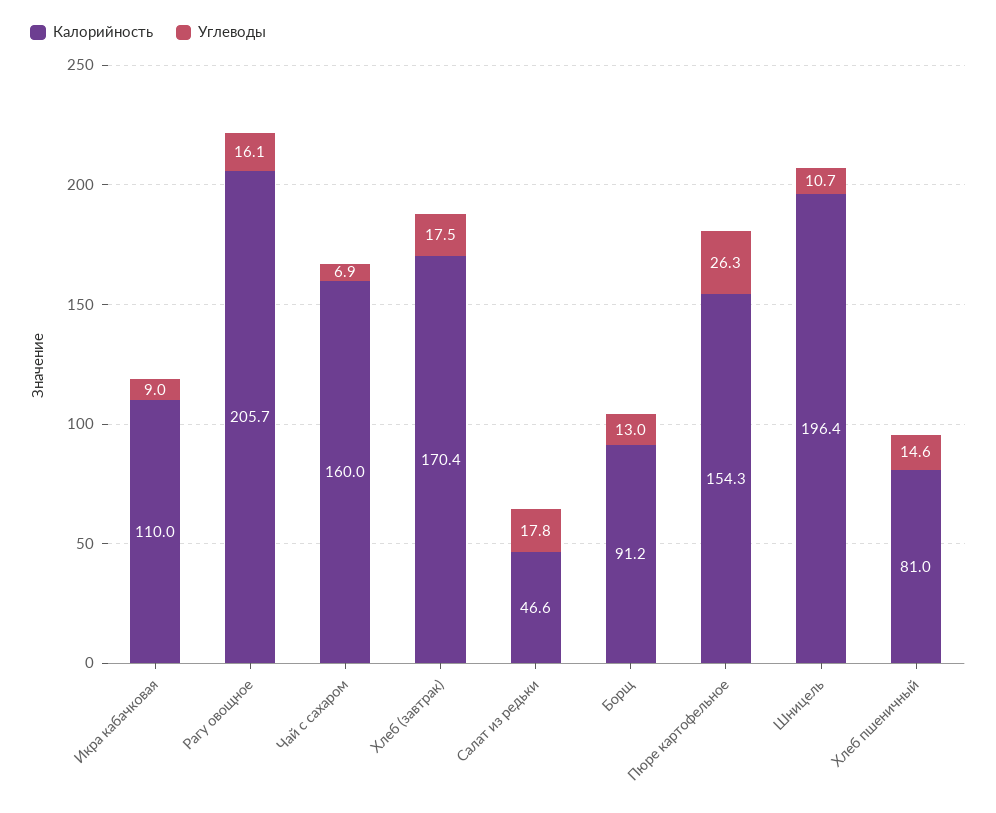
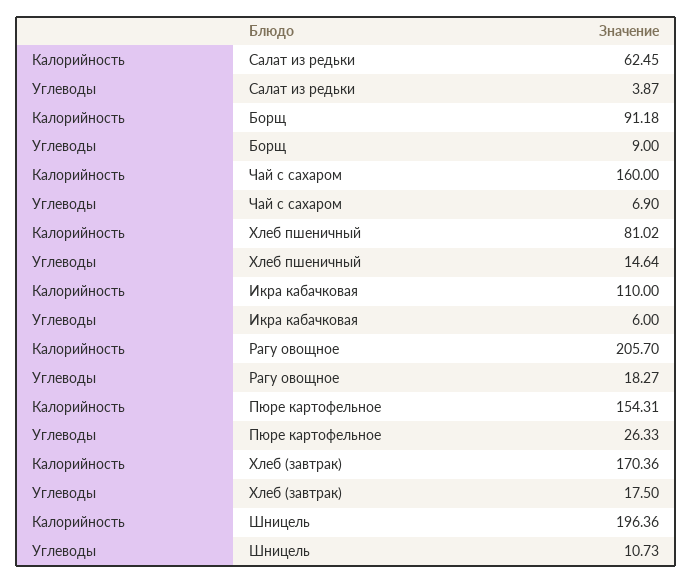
Углеводы, Икра кабачковая: 9 -> 6
Углеводы, Рагу овощное: 16.1 -> 18.27
Калорийность, Салат из редьки: 46.6 -> 62.45
Углеводы, Салат из редьки: 17.8 -> 3.87
Углеводы, Борщ: 13 -> 9

